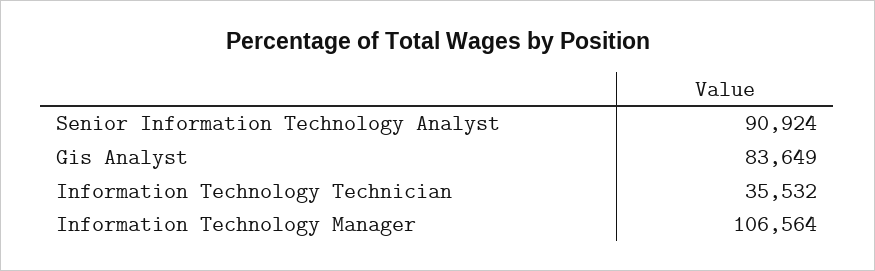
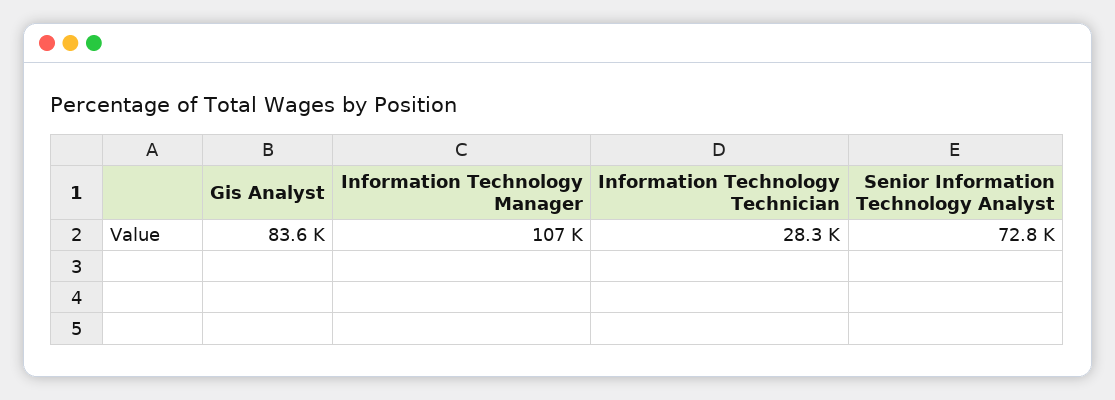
Senior Information Technology Analyst: 90924 -> 72800
Information Technology Technician: 35532 -> 28300

